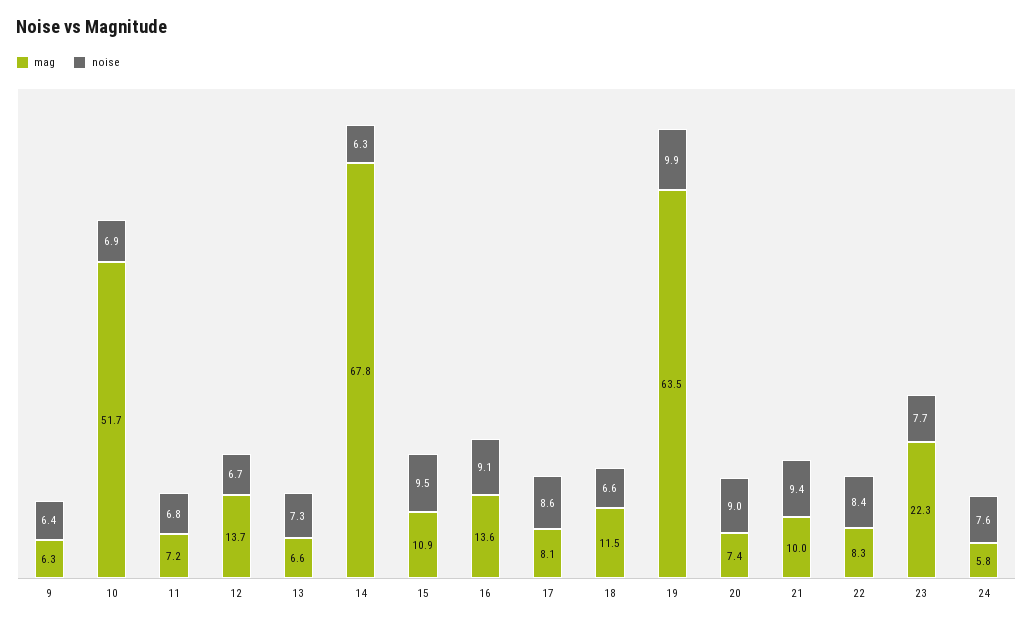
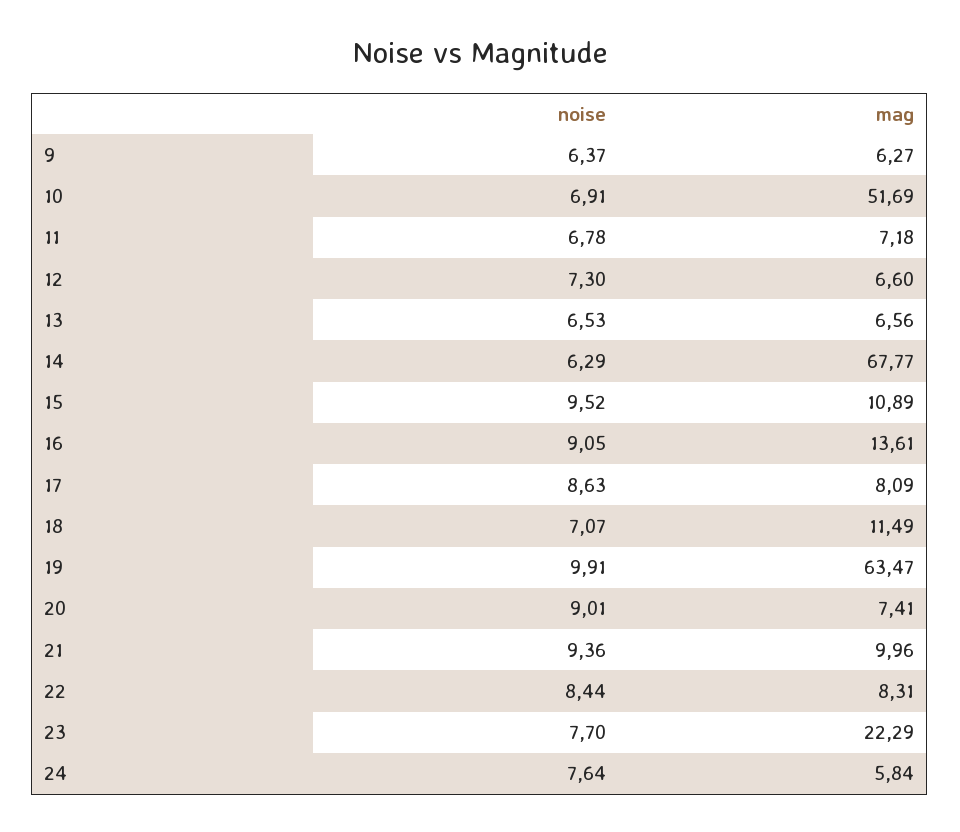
mag, 12: 13.7 -> 6.6
noise, 12: 6.7 -> 7.3
noise, 13: 7.3 -> 6.53
noise, 18: 6.6 -> 7.07

